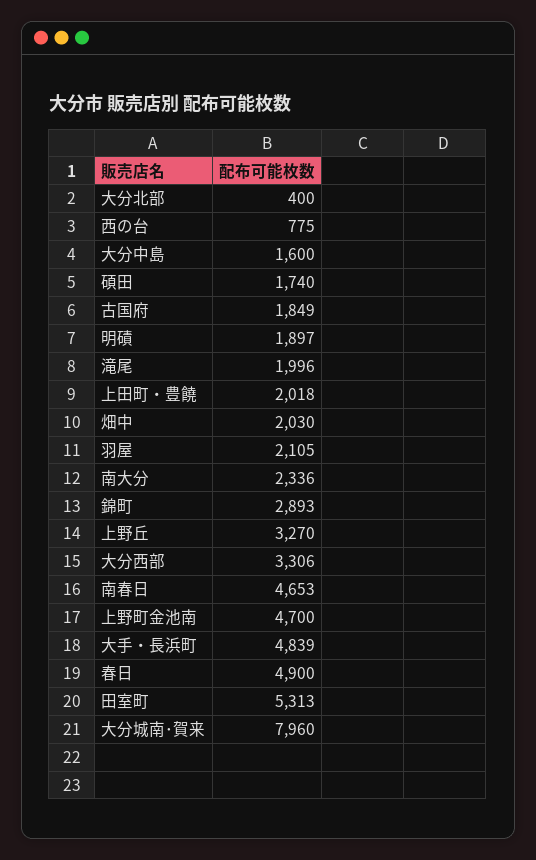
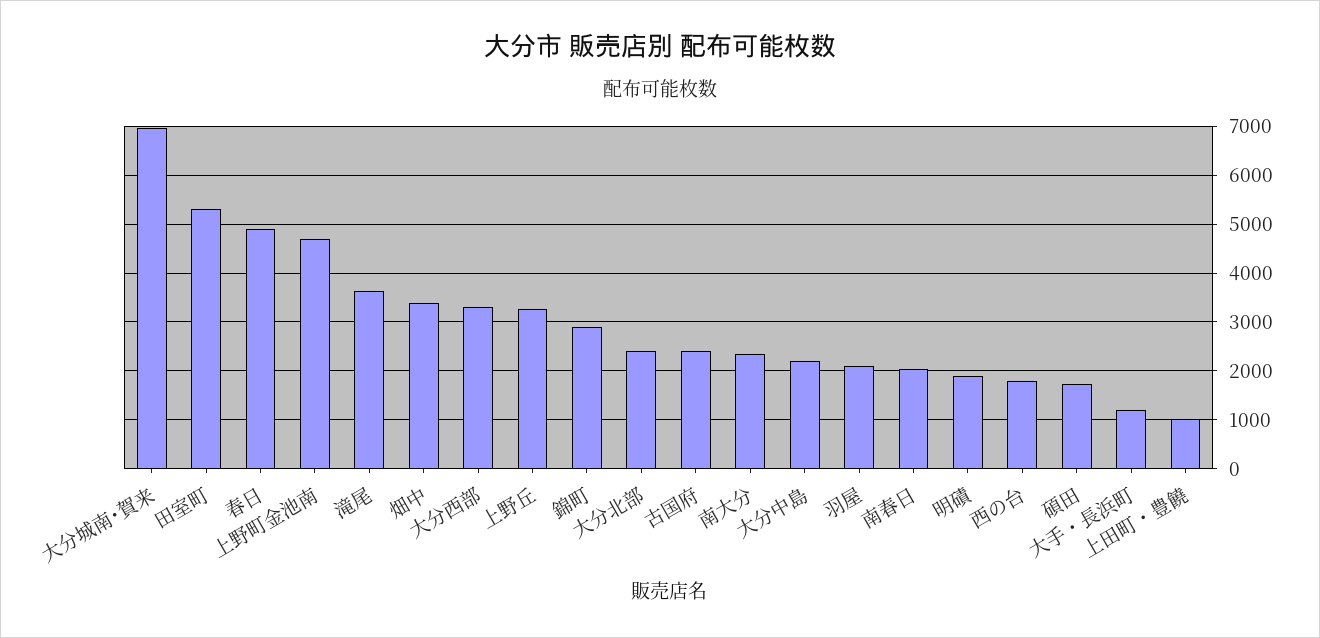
大分北部: 400 -> 2400
西の台: 775 -> 1800
大分中島: 1600 -> 2200
古国府: 1849 -> 2400
滝尾: 1996 -> 3600
上田町・豊饒: 2018 -> 1000
畑中: 2030 -> 3400
南春日: 4653 -> 2000
大手・長浜町: 4839 -> 1200
大分城南･賀来: 7960 -> 7000

